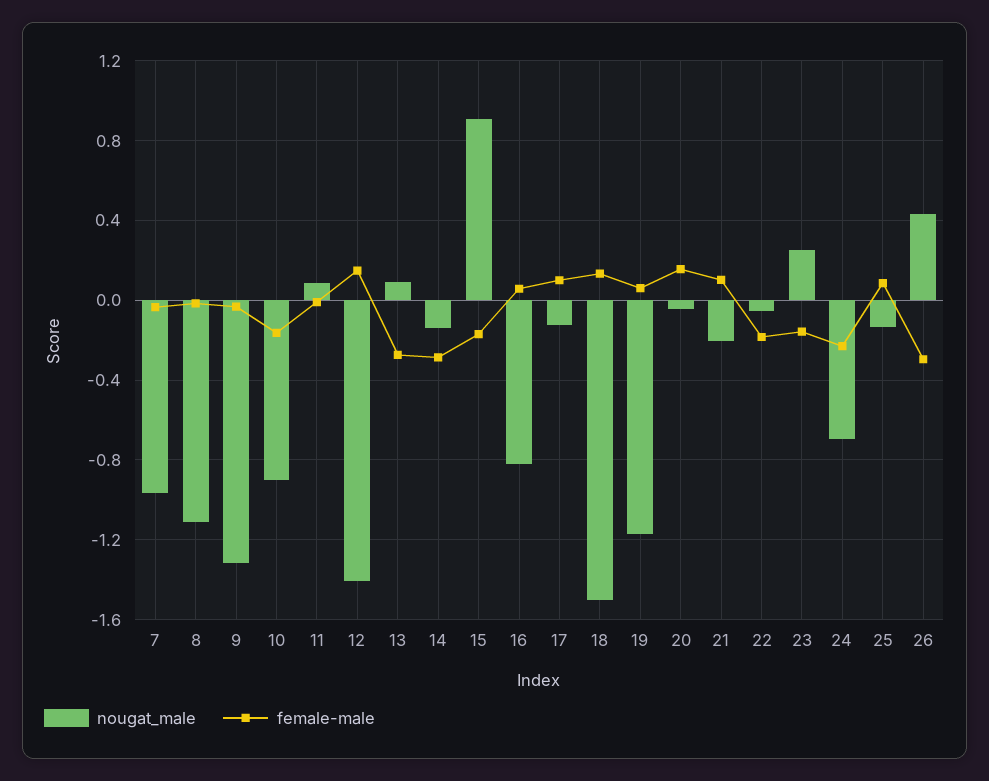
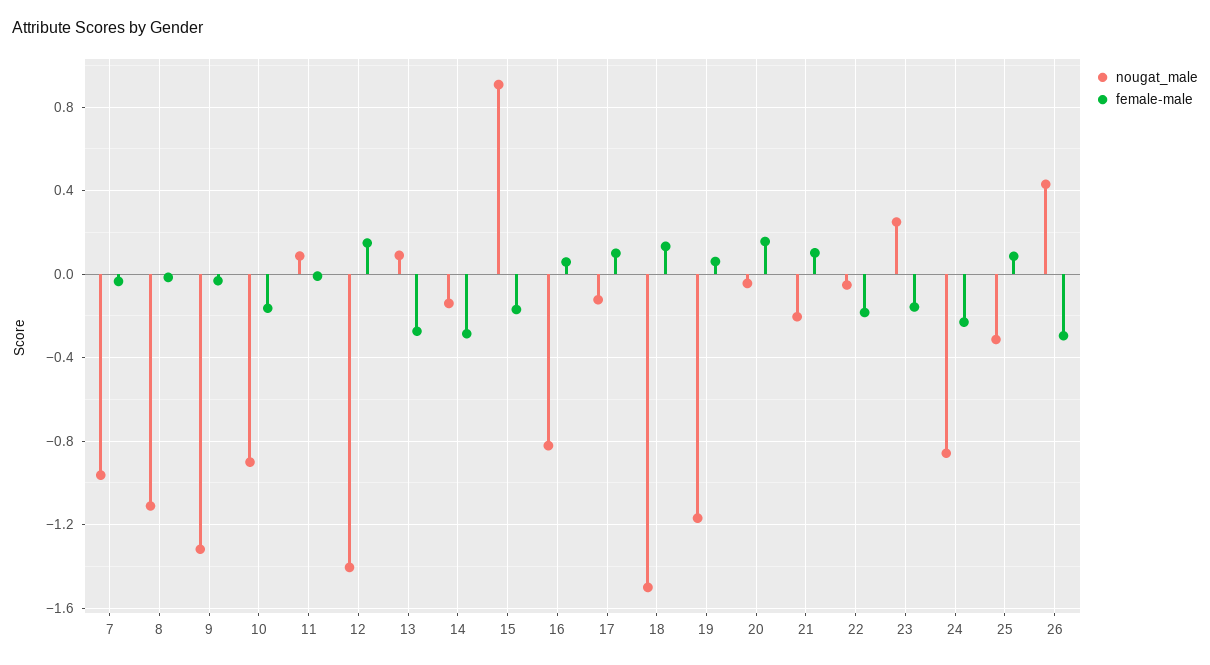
nougat_male, 24: -0.7 -> -0.85
nougat_male, 25: -0.15 -> -0.3

